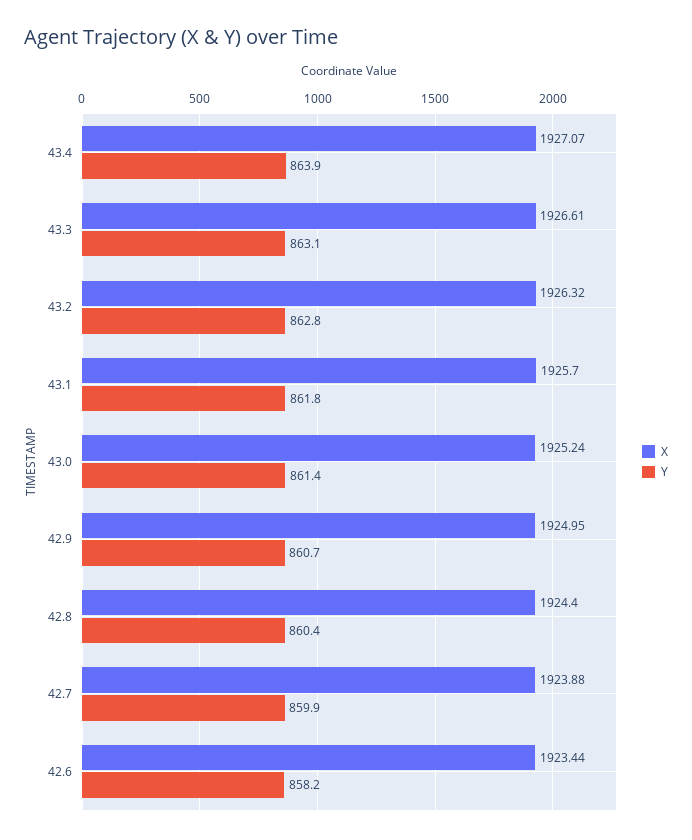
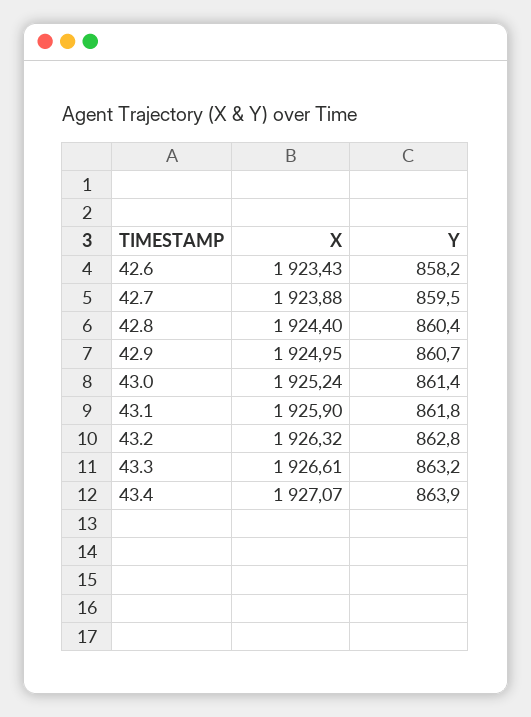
Y, 43.3: 863.1 -> 863.2
X, 43.1: 1925.7 -> 1925.9
Y, 42.7: 859.9 -> 859.5
X, 42.6: 1923.44 -> 1923.43

